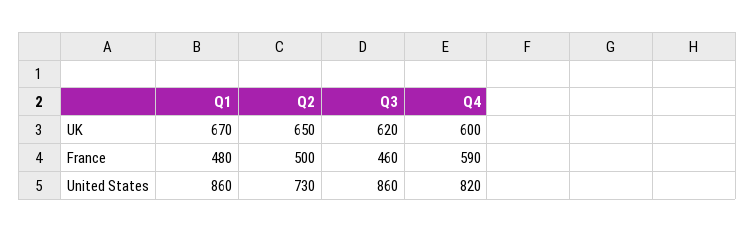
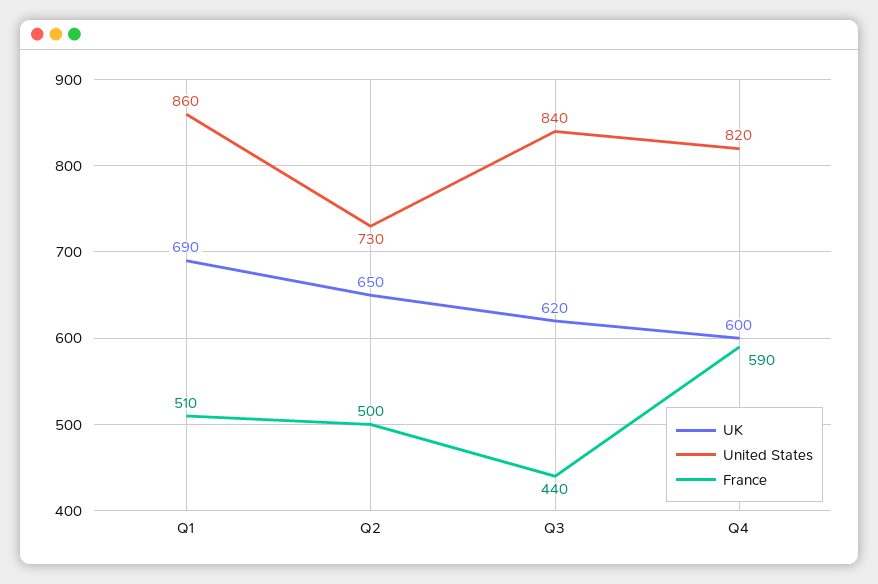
UK, Q1: 670 -> 690
France, Q1: 480 -> 510
France, Q3: 460 -> 440
United States, Q3: 860 -> 840

